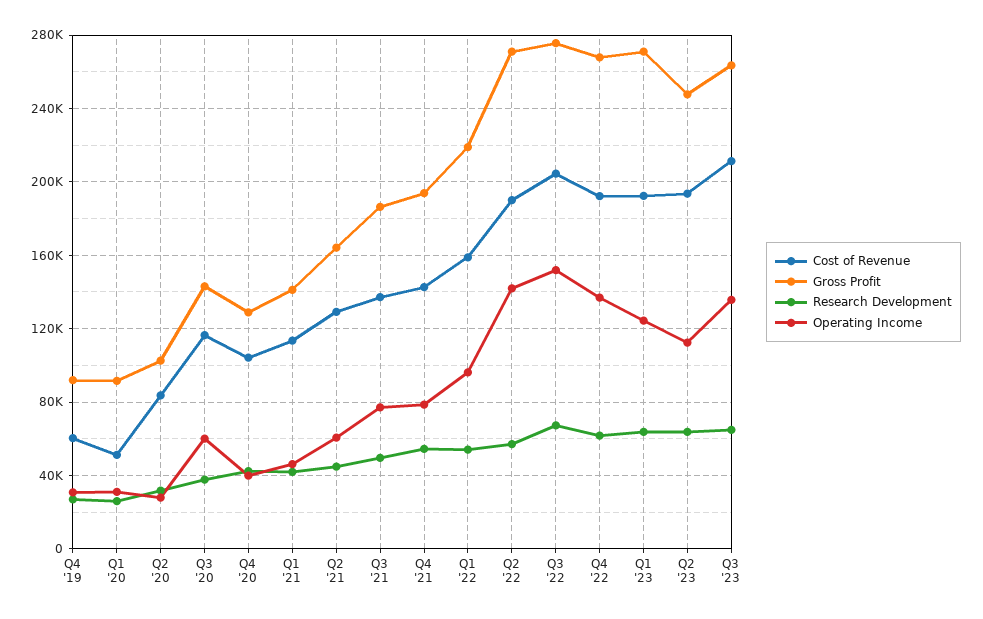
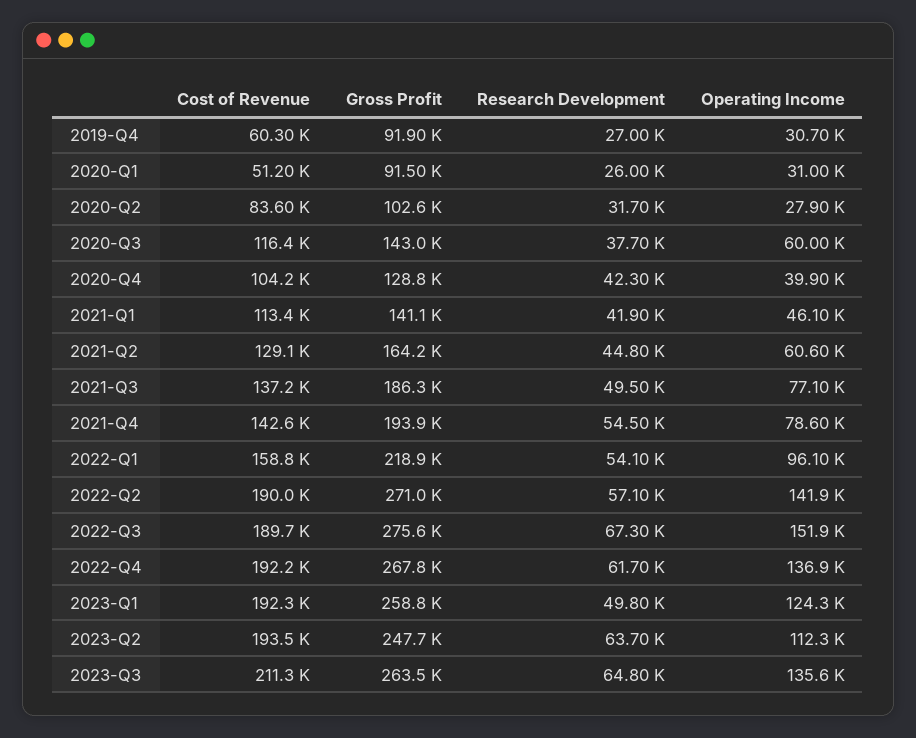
Cost of Revenue, Q3 '22: 205000 -> 189700
Gross Profit, Q1 '23: 270000 -> 258800
Research Development, Q1 '23: 65000 -> 49800

